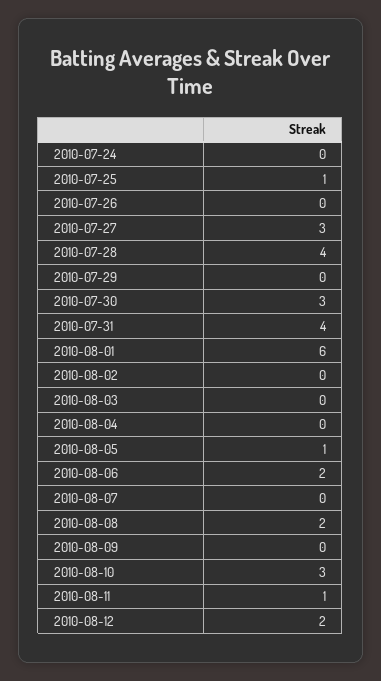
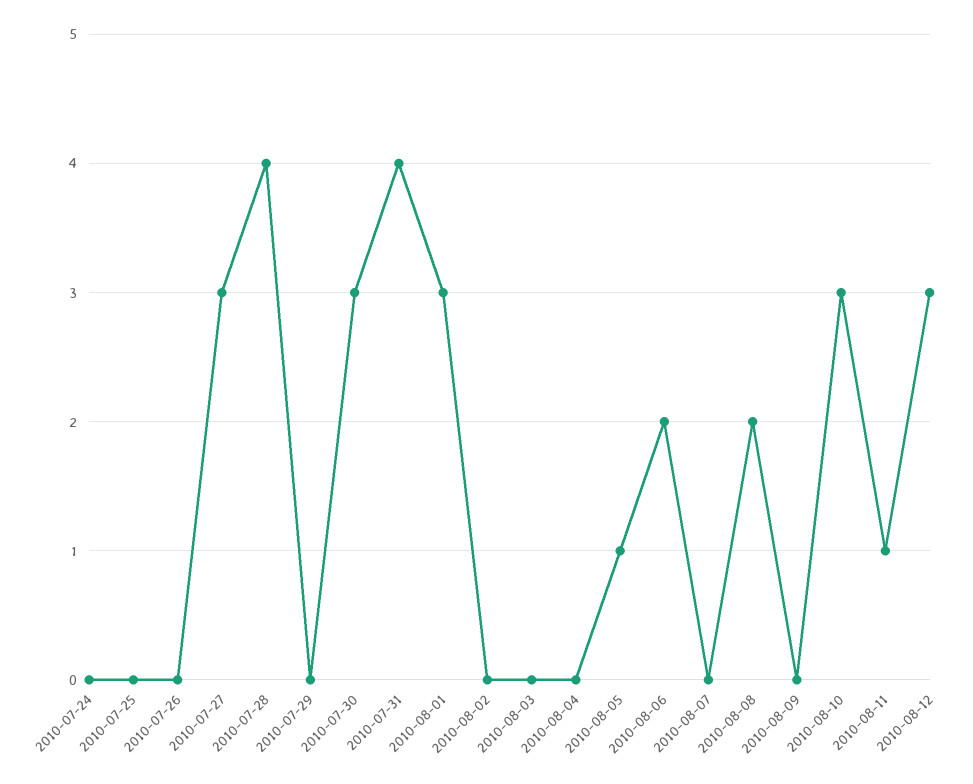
2010-07-25: 1 -> 0
2010-08-01: 6 -> 3
2010-08-12: 2 -> 3

